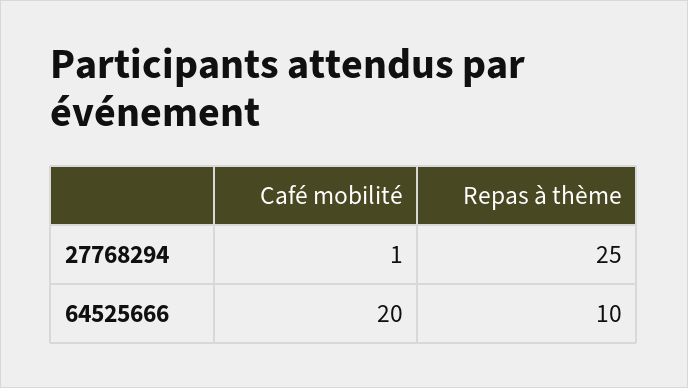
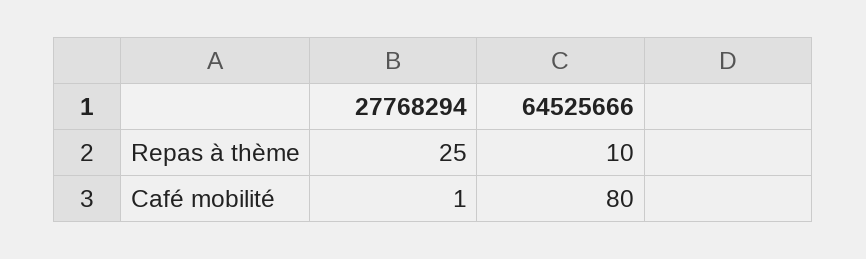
Café mobilité, 64525666: 20 -> 80

